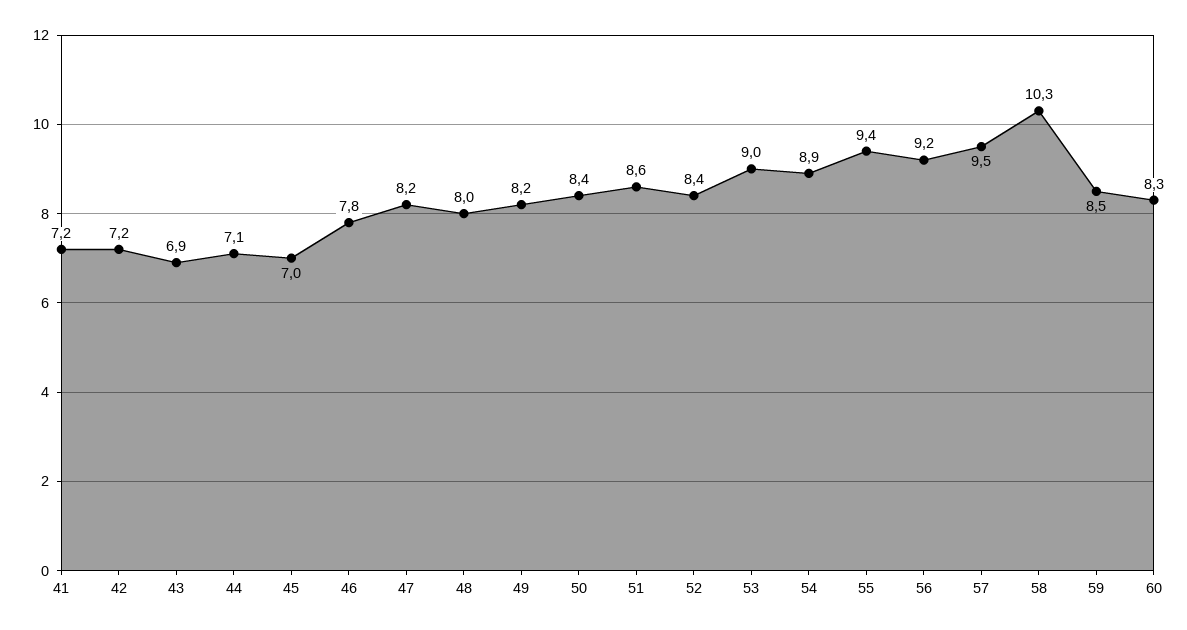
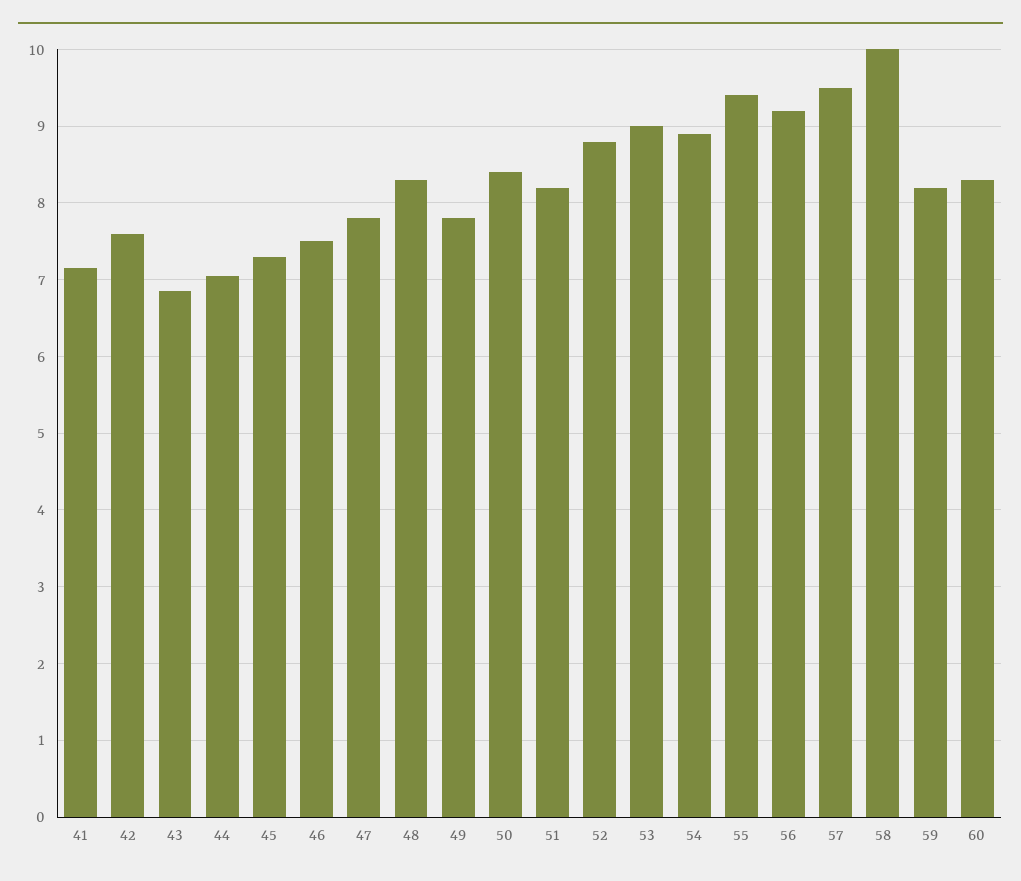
42: 7.2 -> 7.6
45: 7 -> 7.3
46: 7.8 -> 7.5
47: 8.2 -> 7.8
48: 8 -> 8.3
49: 8.2 -> 7.8
51: 8.6 -> 8.2
52: 8.4 -> 8.8
58: 10.3 -> 10
59: 8.5 -> 8.2

